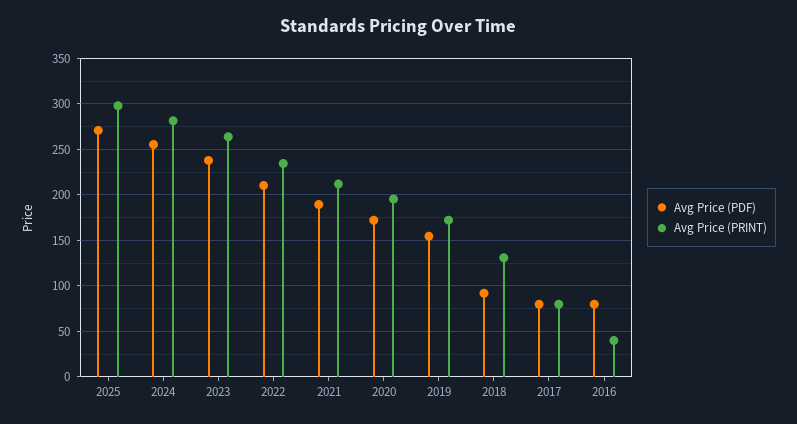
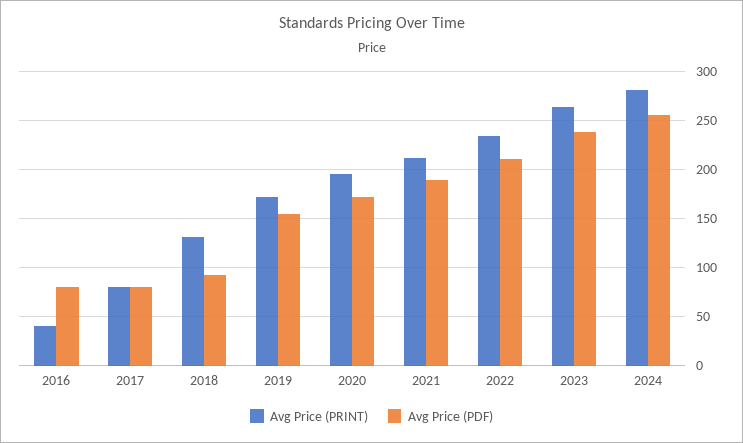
Avg Price (PDF), 2025: 270 -> none
Avg Price (PRINT), 2025: 300 -> none

